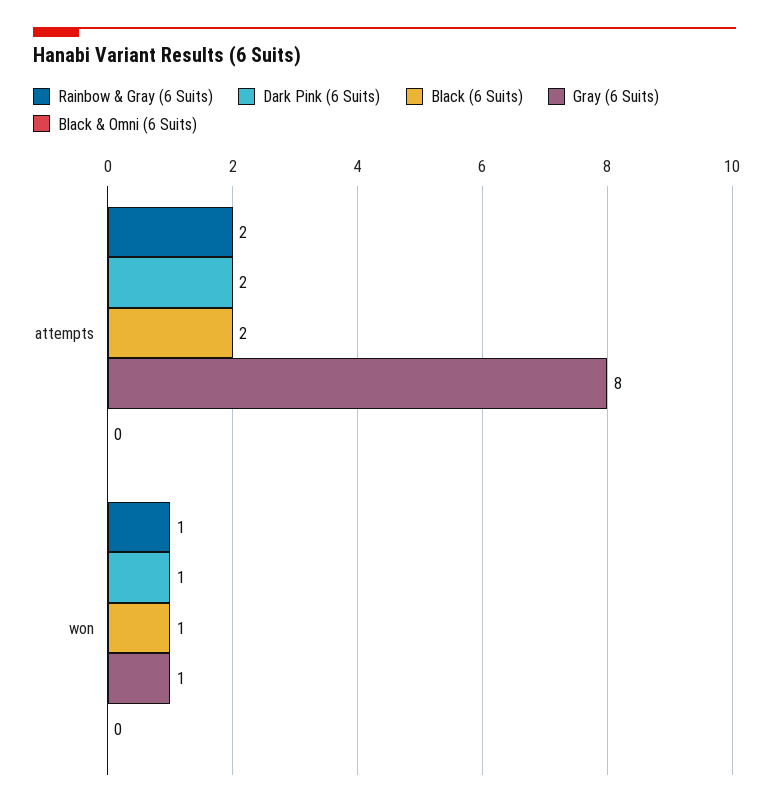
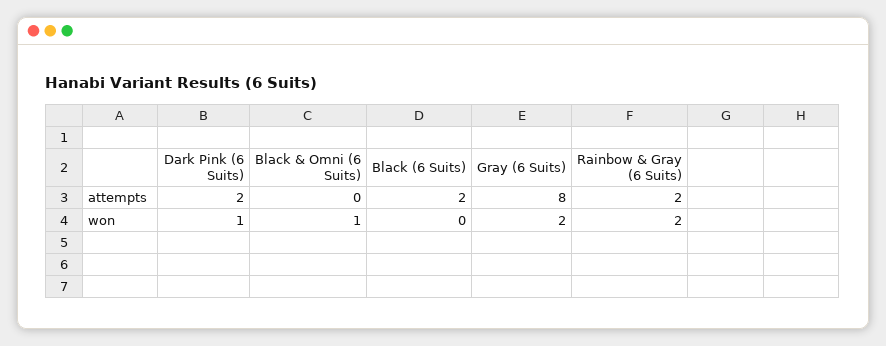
Rainbow & Gray (6 Suits), won: 1 -> 2
Black (6 Suits), won: 1 -> 0
Gray (6 Suits), won: 1 -> 2
Black & Omni (6 Suits), won: 0 -> 1

